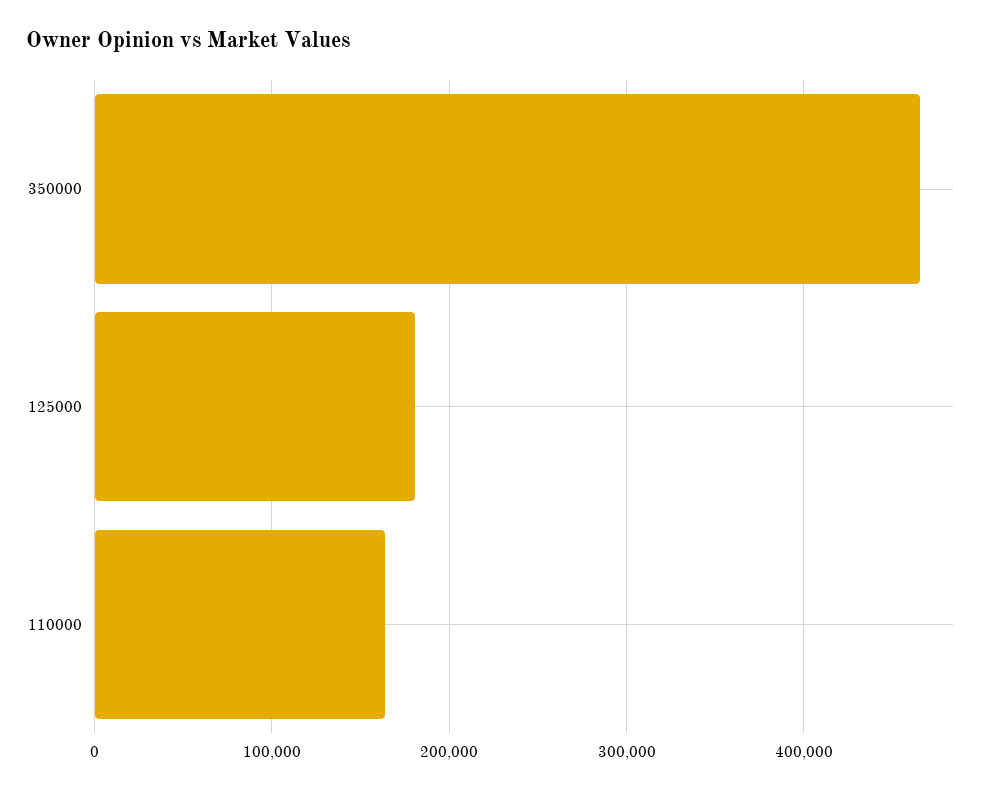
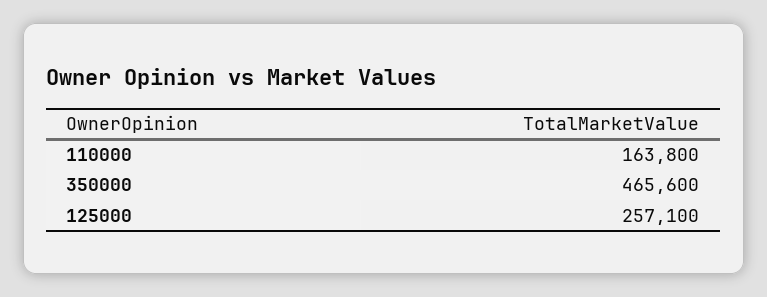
125000: 180000 -> 257100

